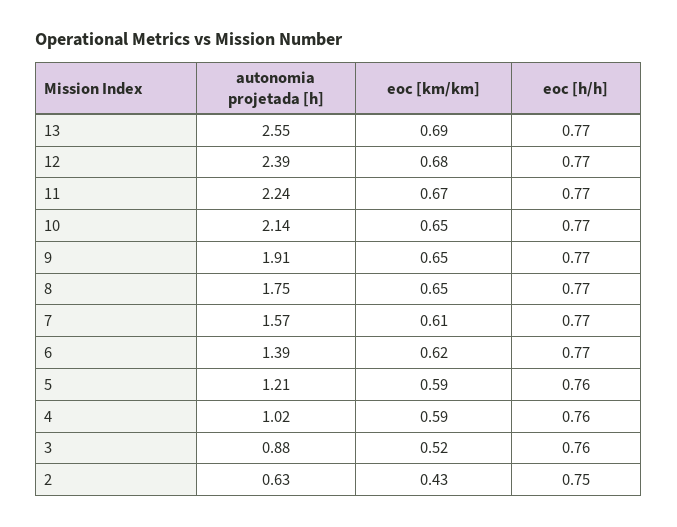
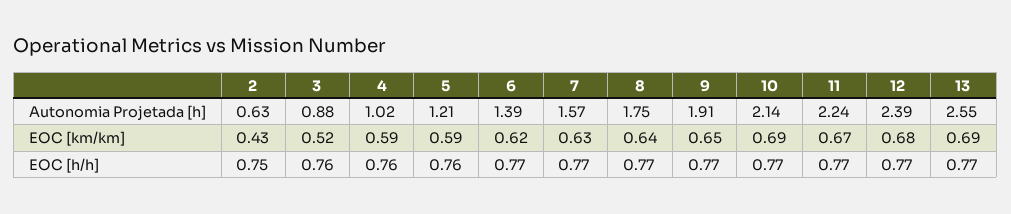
eoc [km/km], 10: 0.65 -> 0.69
eoc [km/km], 8: 0.65 -> 0.64
eoc [km/km], 7: 0.61 -> 0.63

